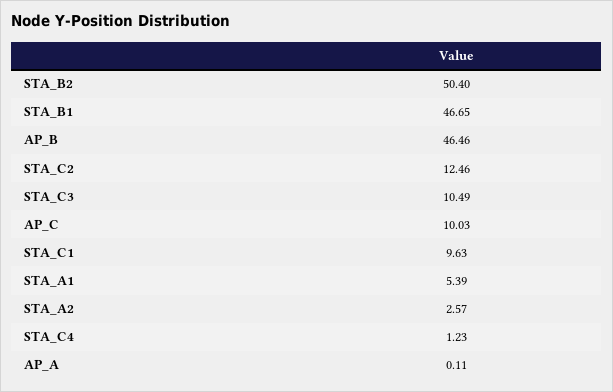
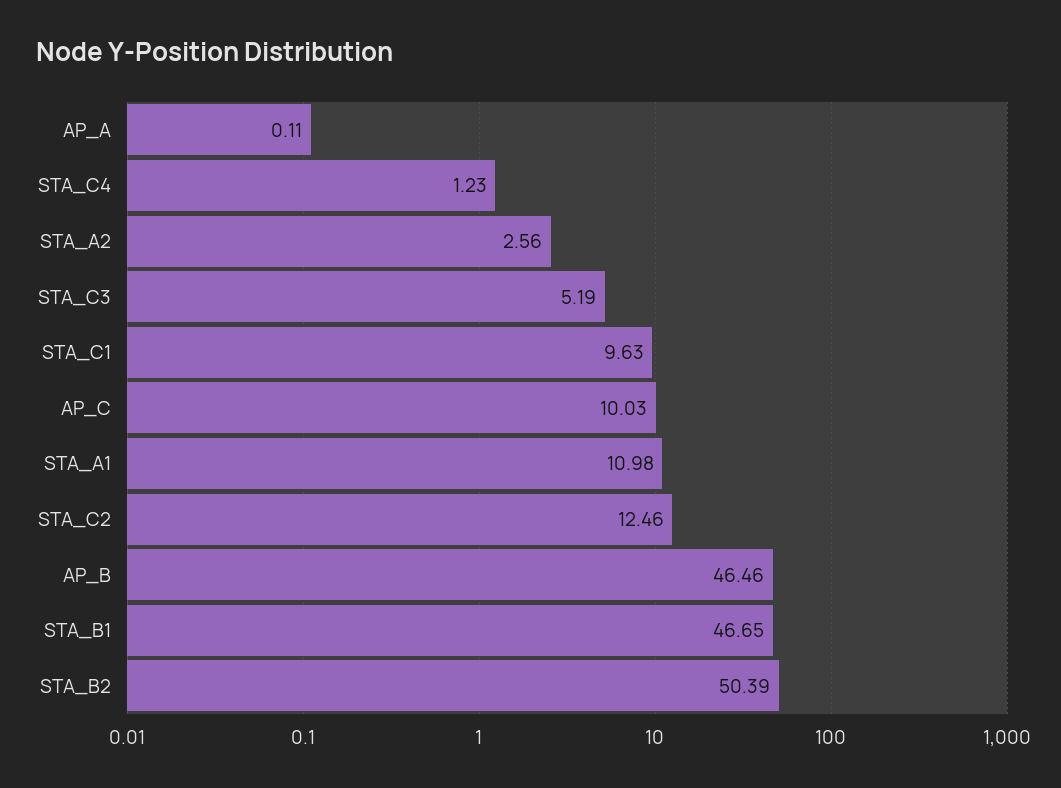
STA_B2: 50.4 -> 50.39
STA_C3: 10.49 -> 5.19
STA_A1: 5.39 -> 10.98
STA_A2: 2.57 -> 2.56

